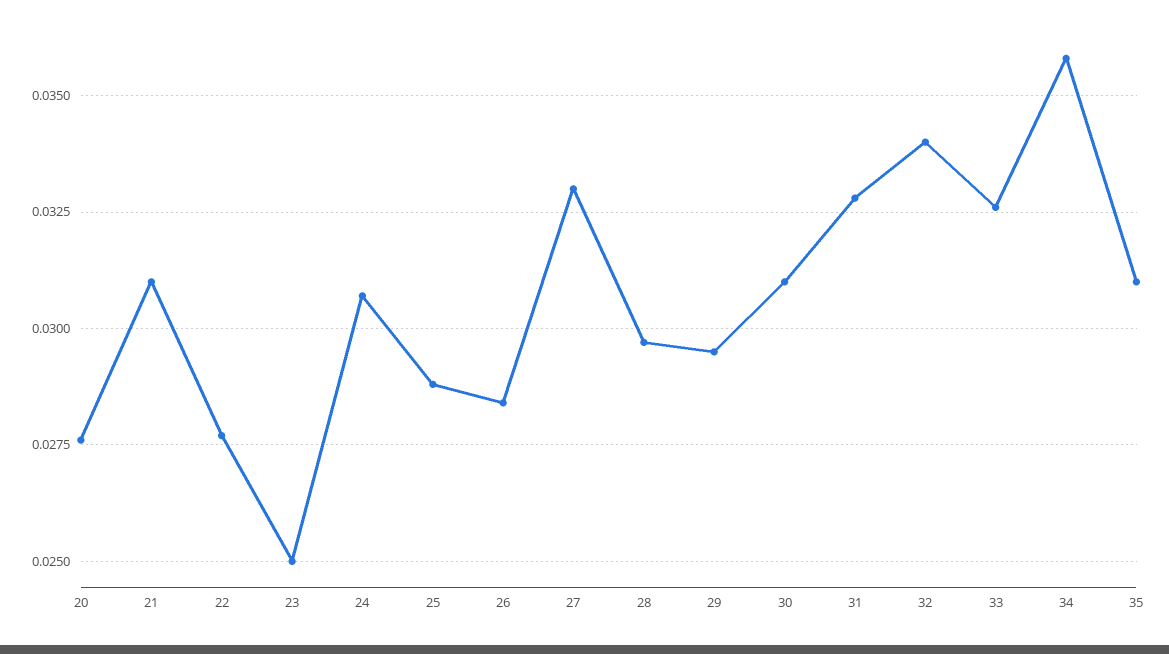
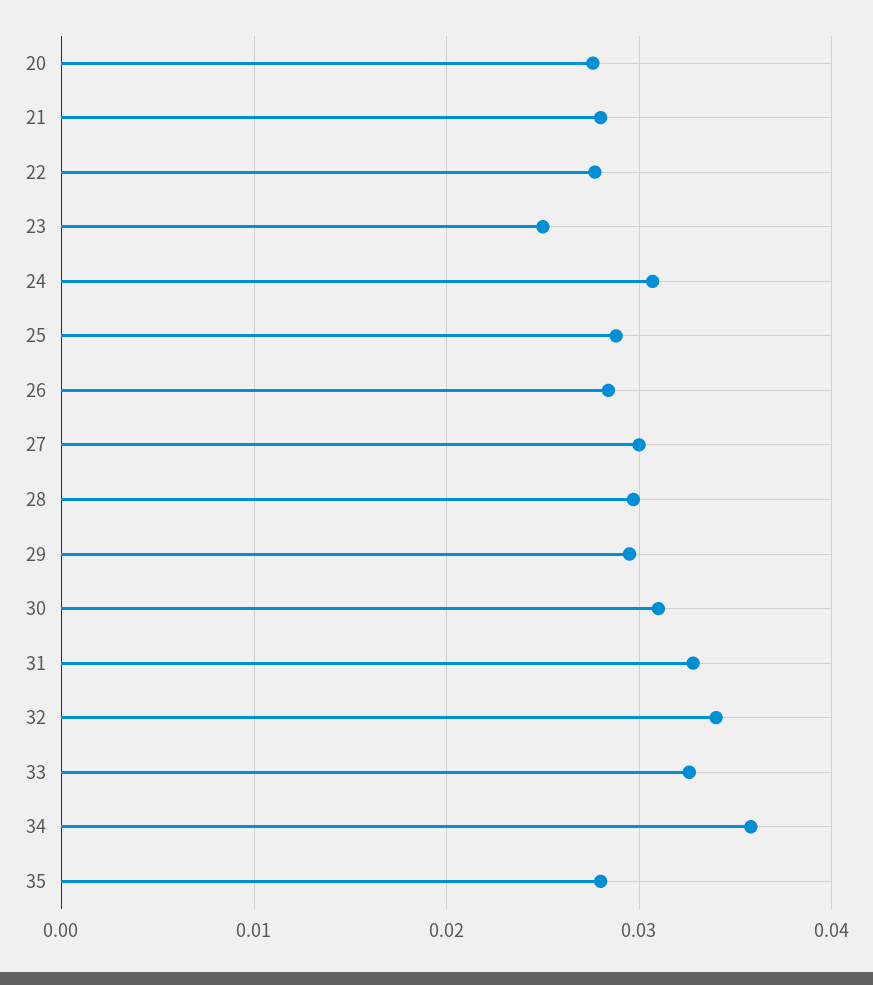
21: 0.031 -> 0.028
27: 0.033 -> 0.03
35: 0.031 -> 0.028

